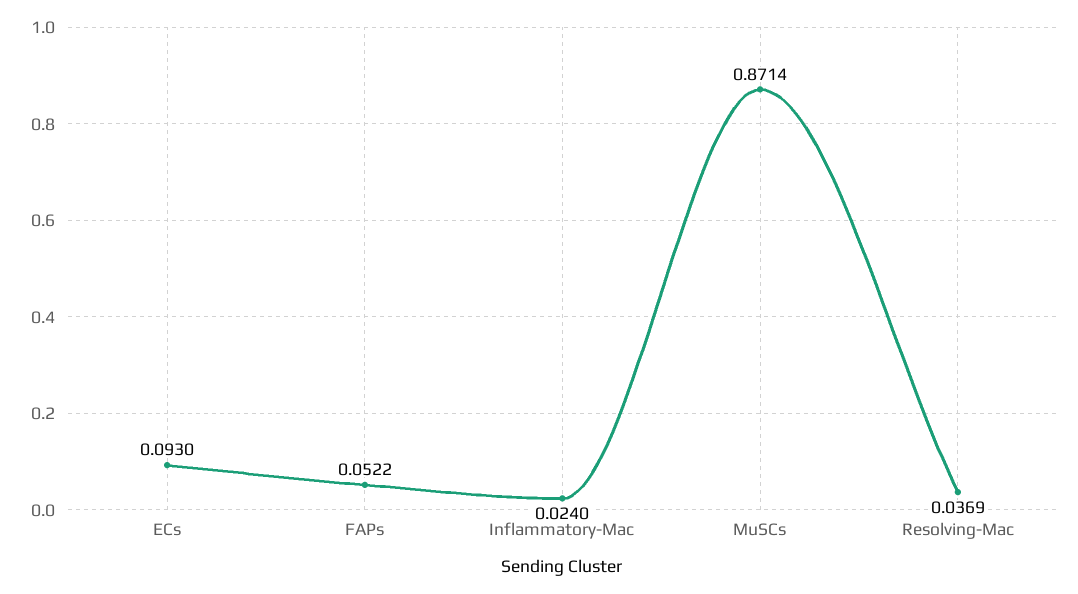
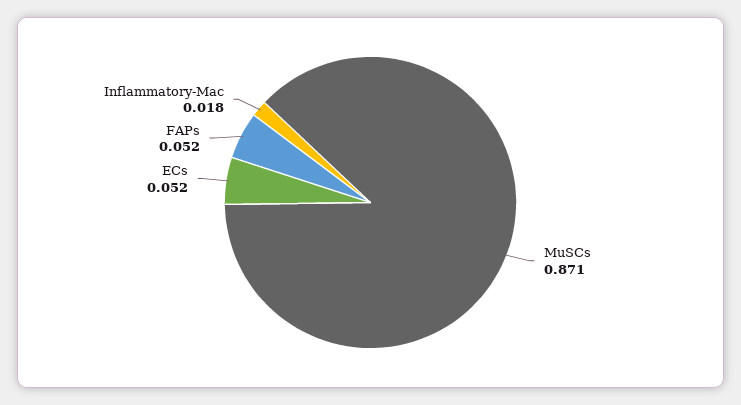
ECs: 0.093 -> 0.052
Inflammatory-Mac: 0.024 -> 0.018
Resolving-Mac: 0.0369 -> none

